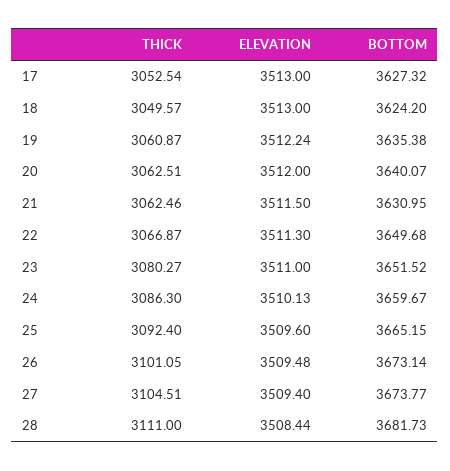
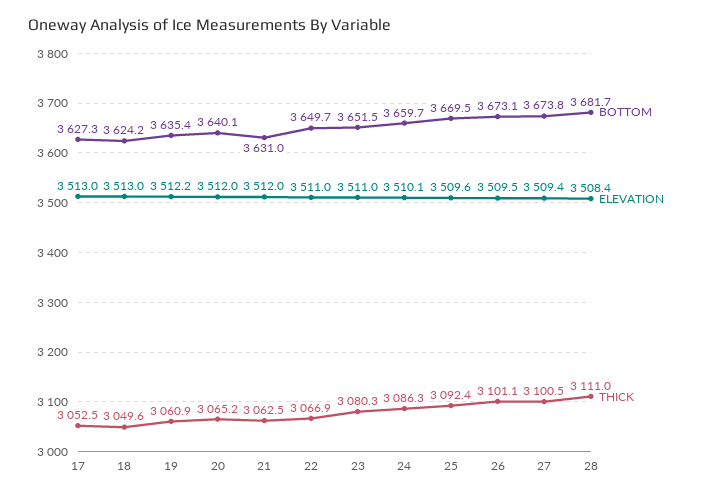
THICK, 20: 3062.51 -> 3065.2
ELEVATION, 21: 3511.5 -> 3512
ELEVATION, 22: 3511.3 -> 3511
BOTTOM, 25: 3665.15 -> 3669.5
THICK, 27: 3104.51 -> 3100.5

